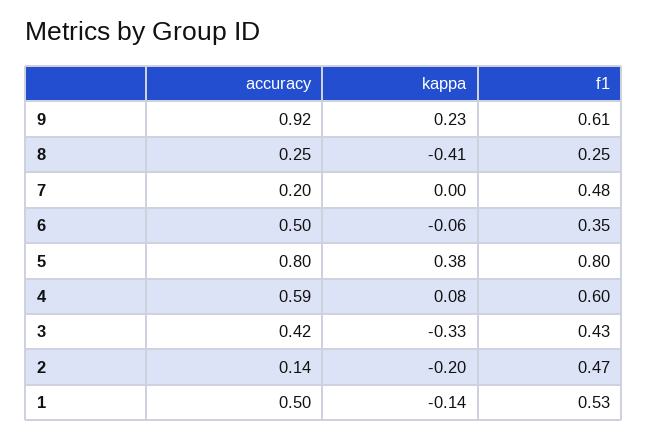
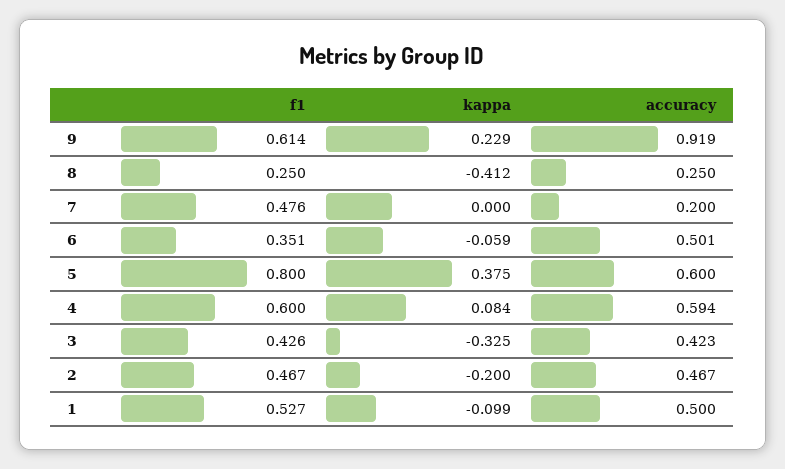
accuracy, 5: 0.8 -> 0.6
accuracy, 2: 0.14 -> 0.467
kappa, 1: -0.14 -> -0.099

